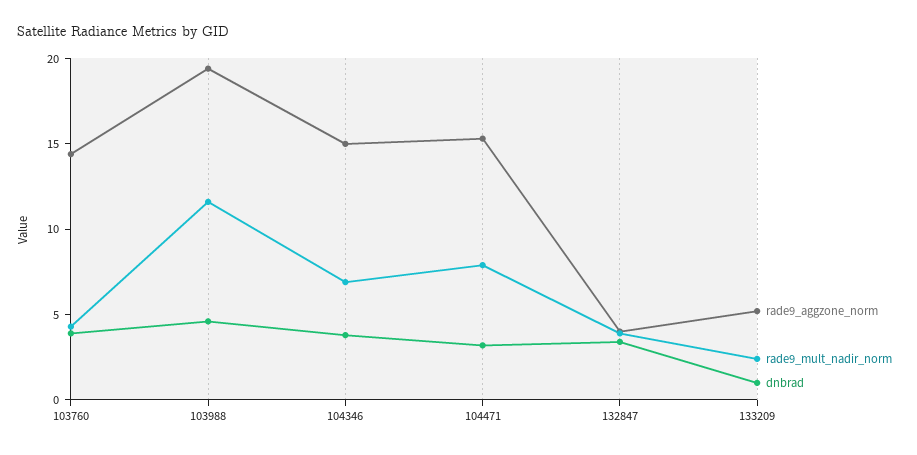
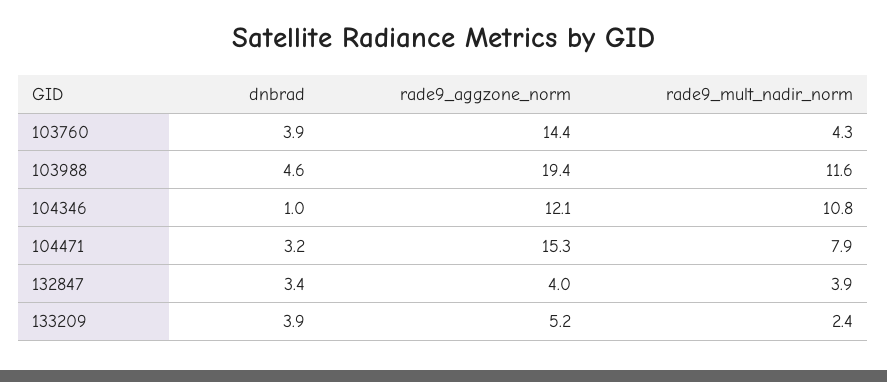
rade9_aggzone_norm, 104346: 15 -> 12.1
rade9_mult_nadir_norm, 104346: 7 -> 10.8
dnbrad, 104346: 4 -> 1
dnbrad, 133209: 1 -> 3.9

